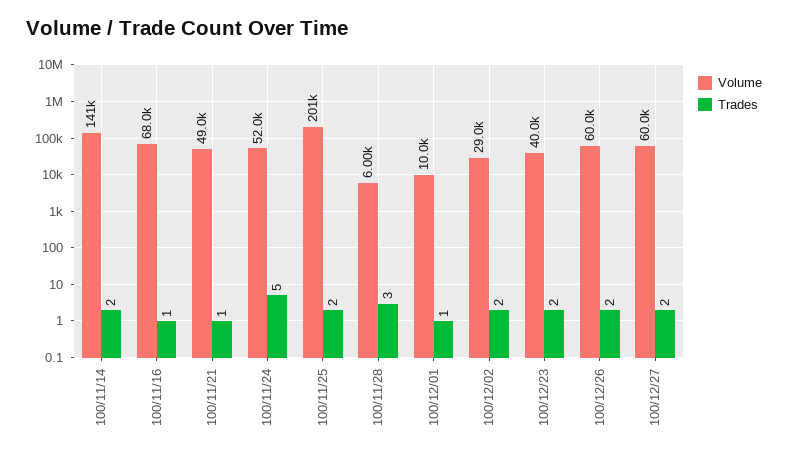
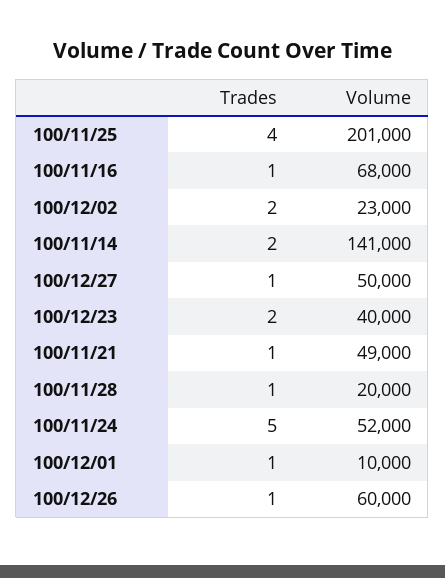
Trades, 100/11/25: 2 -> 4
Volume, 100/11/28: 6000 -> 20000
Trades, 100/11/28: 3 -> 1
Volume, 100/12/02: 29000 -> 23000
Trades, 100/12/26: 2 -> 1
Volume, 100/12/27: 60000 -> 50000
Trades, 100/12/27: 2 -> 1

